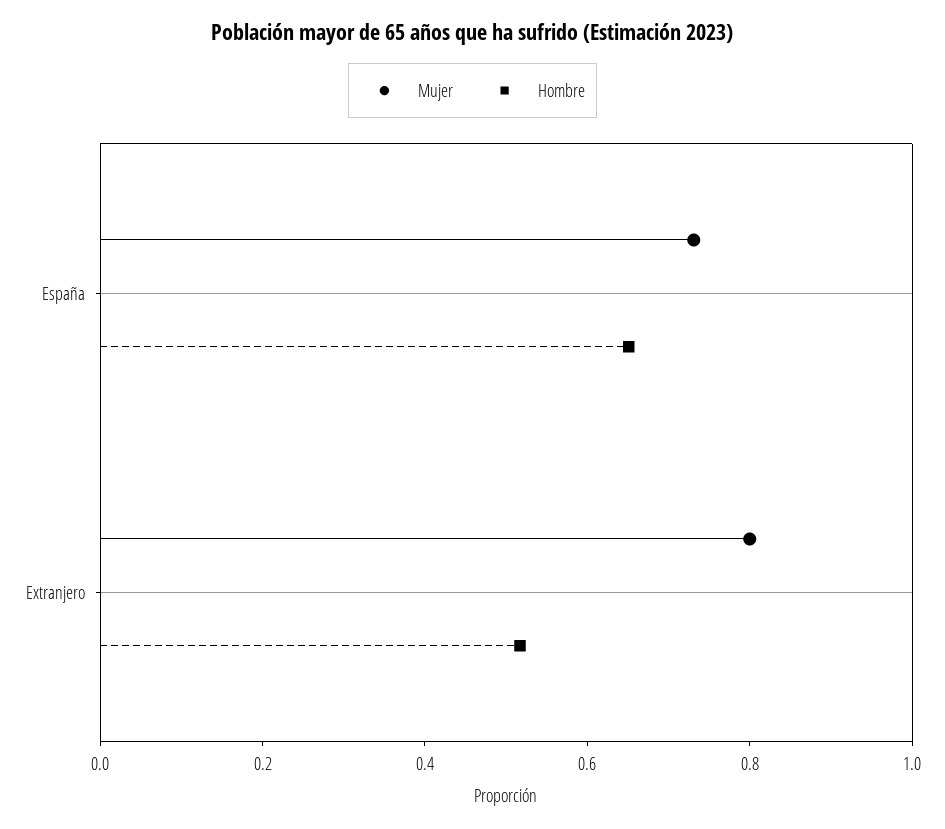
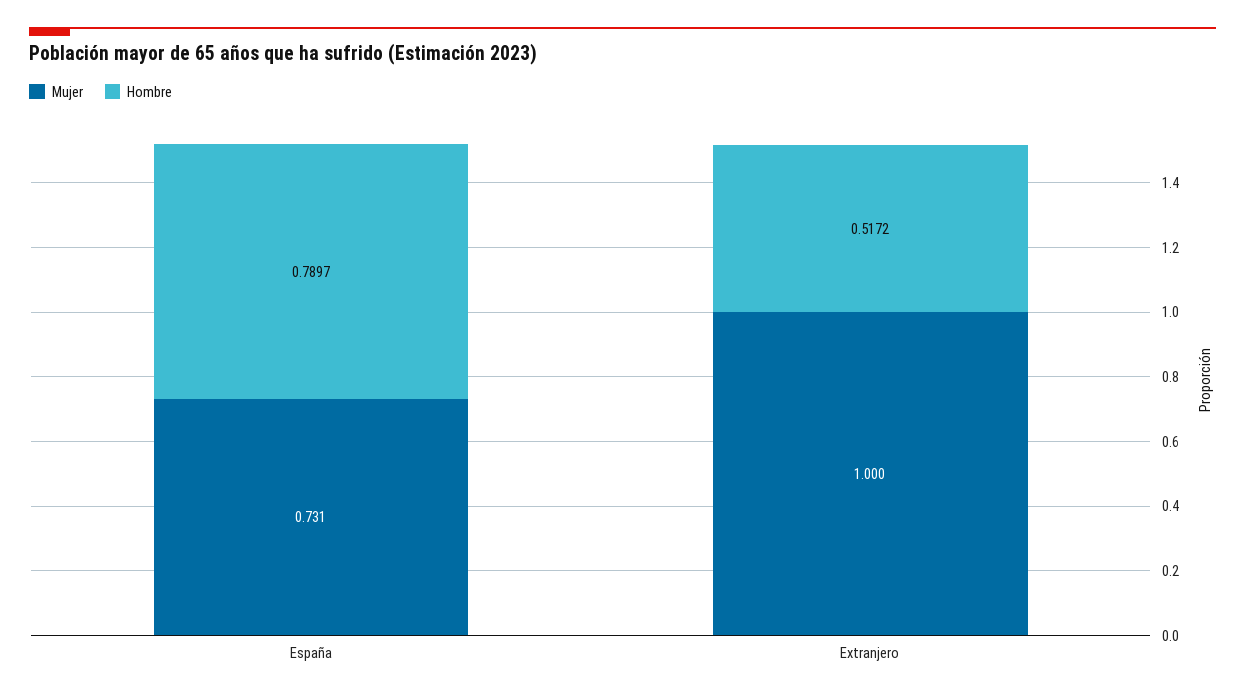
Hombre, España: 0.65 -> 0.7897
Mujer, Extranjero: 0.8 -> 1

